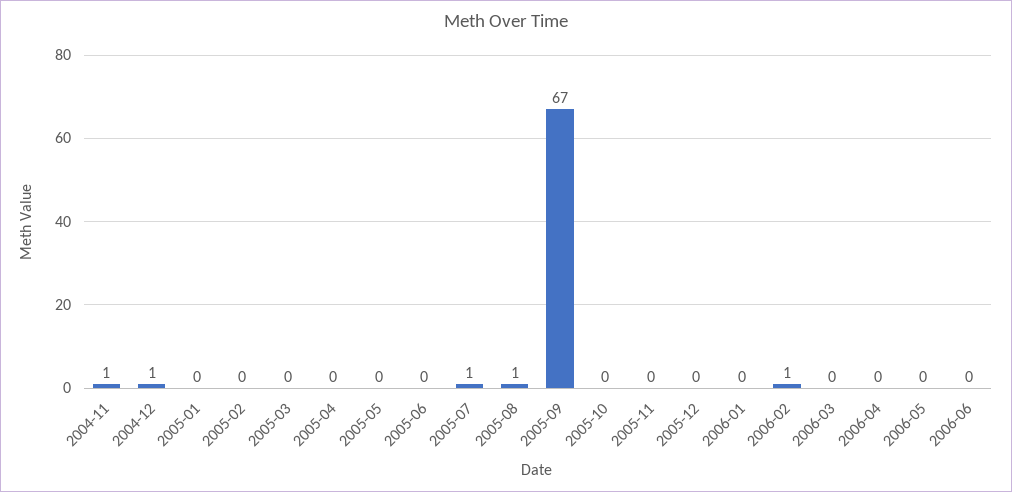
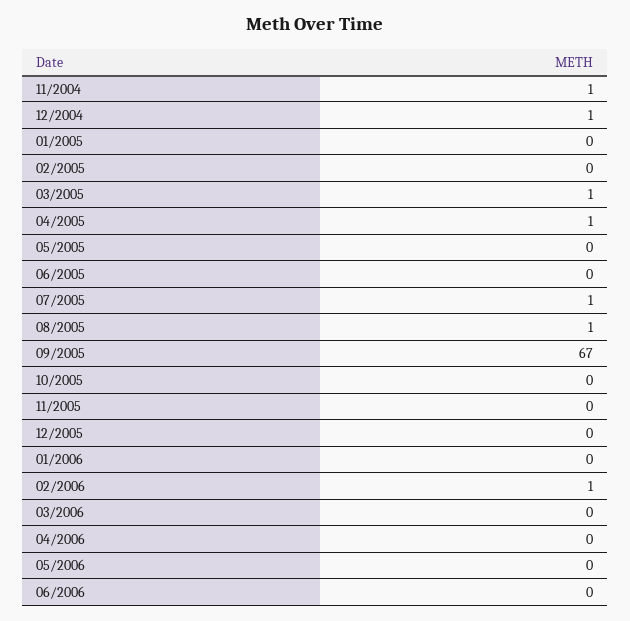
2005-03: 0 -> 1
2005-04: 0 -> 1

